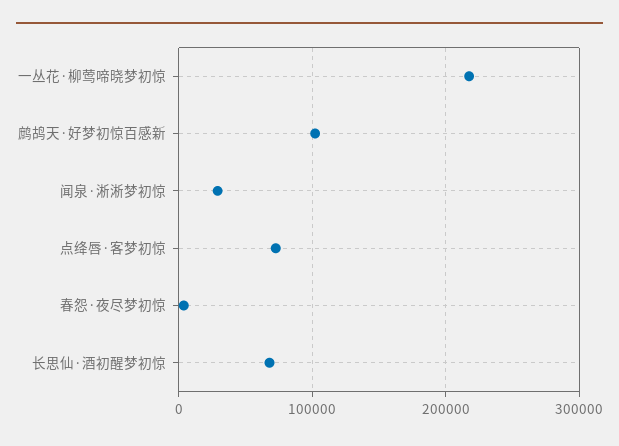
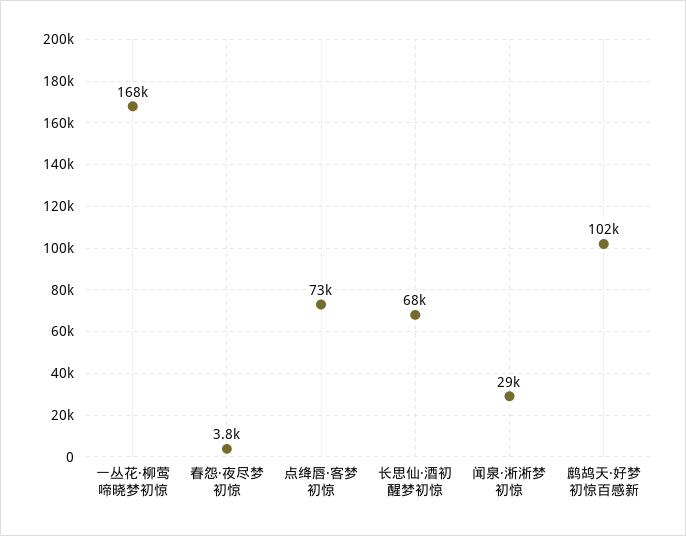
一丛花·柳莺啼晓梦初惊: 220000 -> 168000

